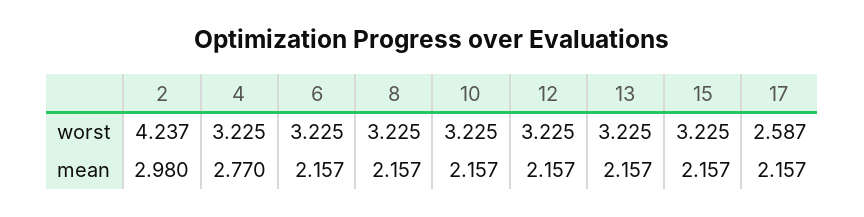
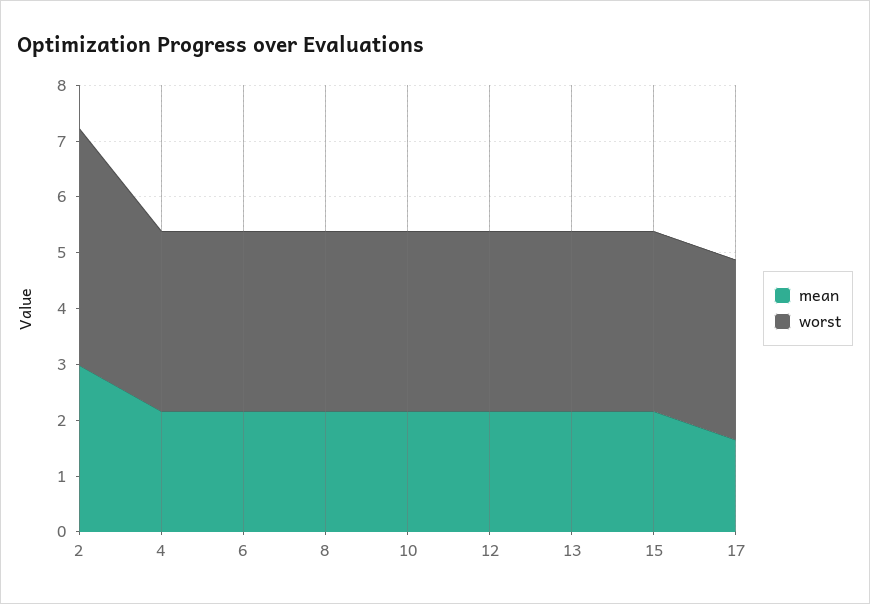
worst, 17: 2.587 -> 3.2
mean, 4: 2.77 -> 2.2
mean, 17: 2.157 -> 1.6

